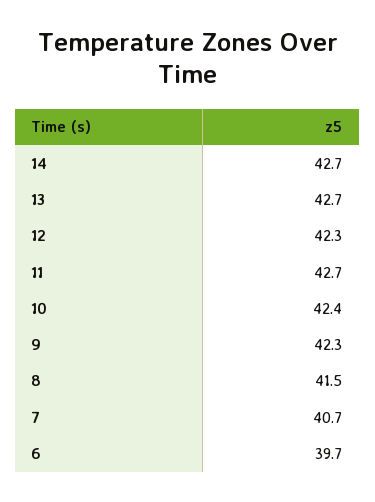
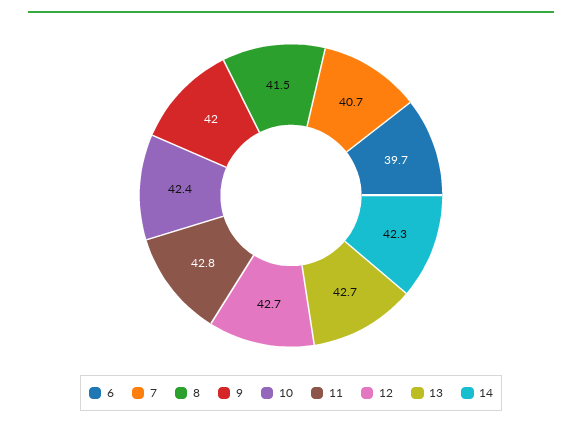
14: 42.7 -> 42.3
12: 42.3 -> 42.7
11: 42.7 -> 42.8
9: 42.3 -> 42

